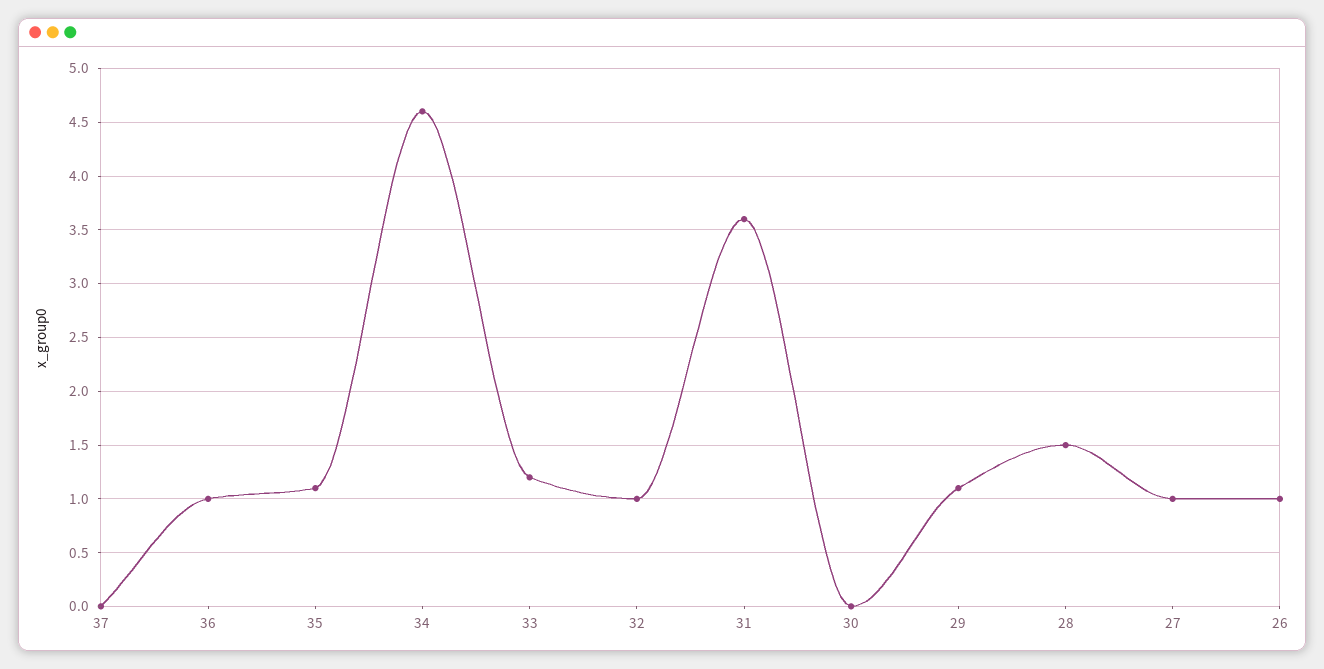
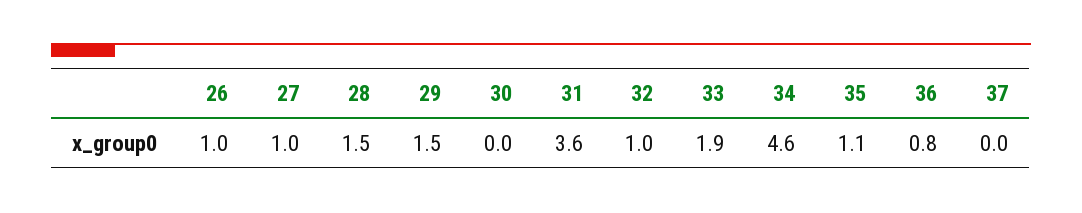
36: 1 -> 0.8
33: 1.2 -> 1.9
29: 1.1 -> 1.5

